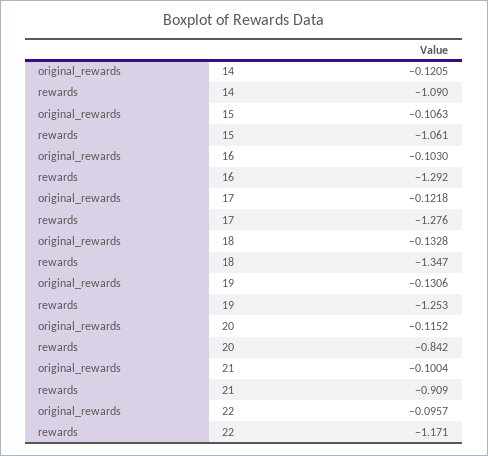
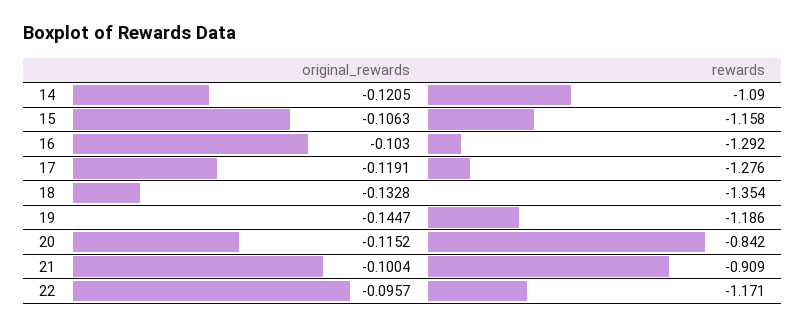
rewards, 15: -1.061 -> -1.158
original_rewards, 17: -0.1218 -> -0.1191
rewards, 18: -1.347 -> -1.354
original_rewards, 19: -0.1306 -> -0.1447
rewards, 19: -1.253 -> -1.186

